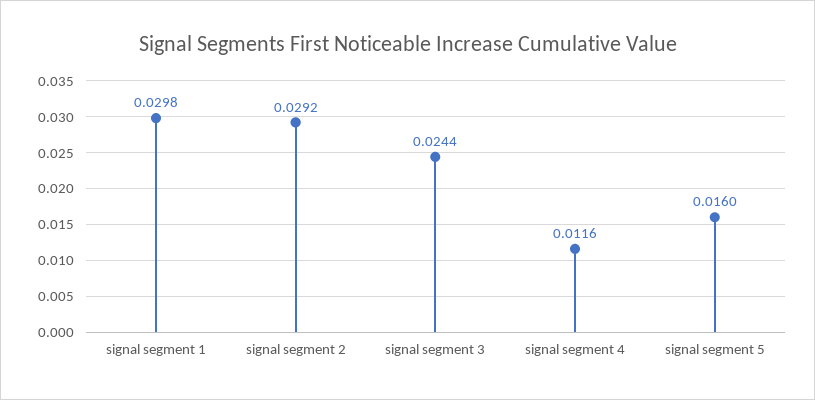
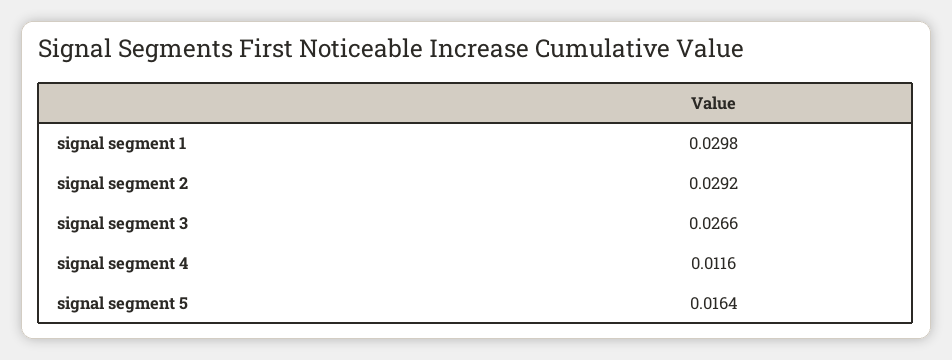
signal segment 3: 0.0244 -> 0.0266
signal segment 5: 0.016 -> 0.0164

